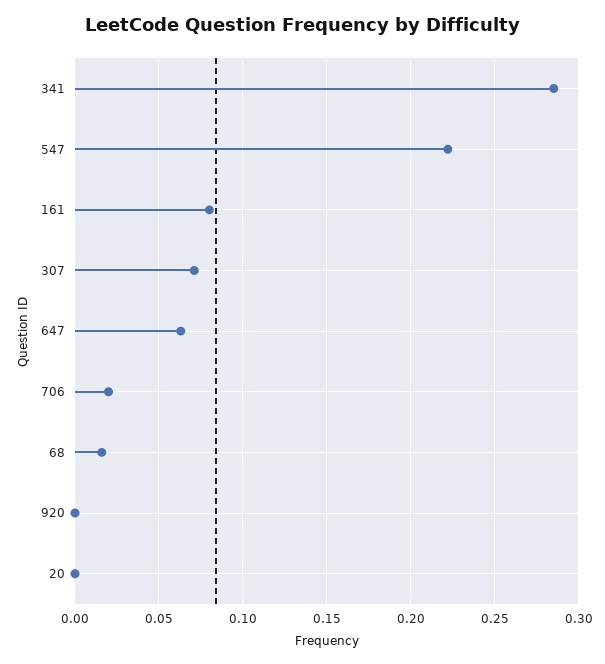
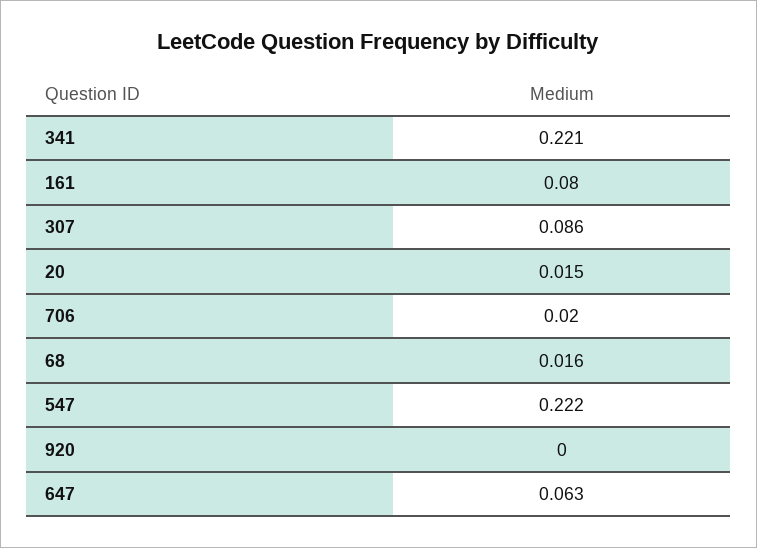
341: 0.285 -> 0.221
307: 0.07 -> 0.086
20: 0 -> 0.015

